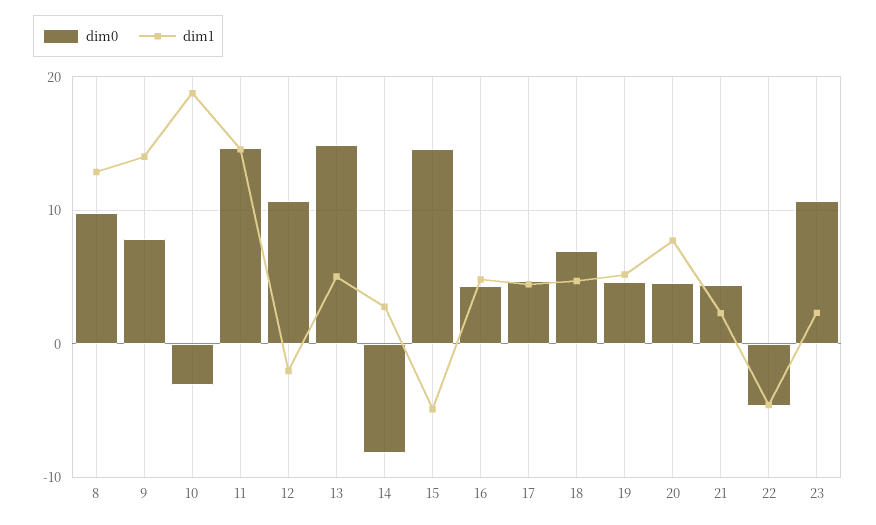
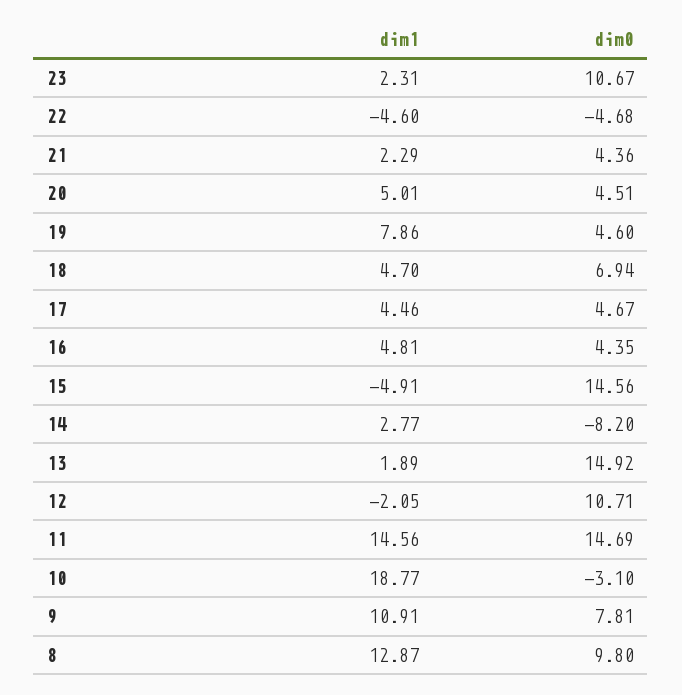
dim1, 9: 14 -> 10.91
dim1, 13: 5 -> 1.89
dim1, 19: 5 -> 7.86
dim1, 20: 8 -> 5.01

